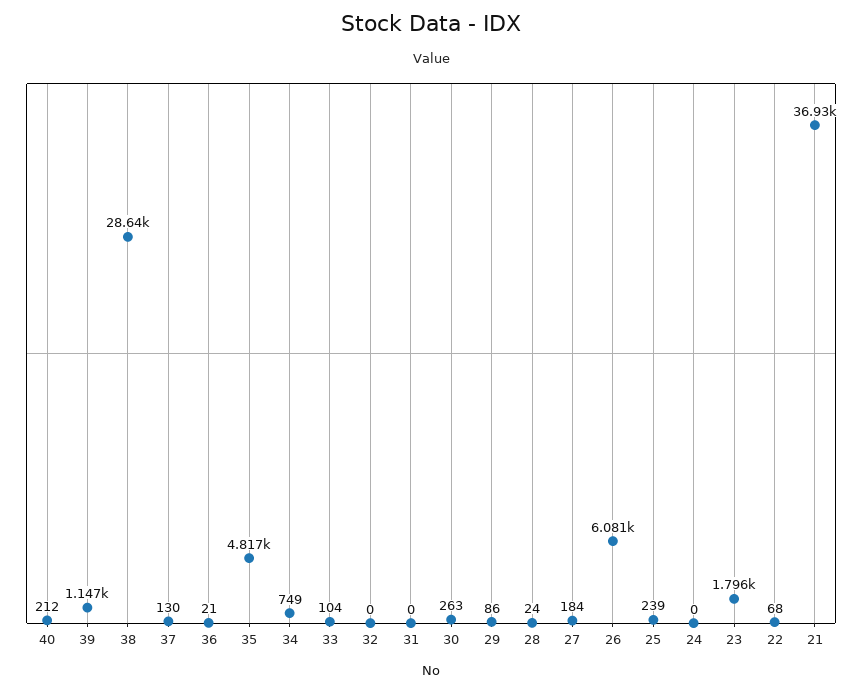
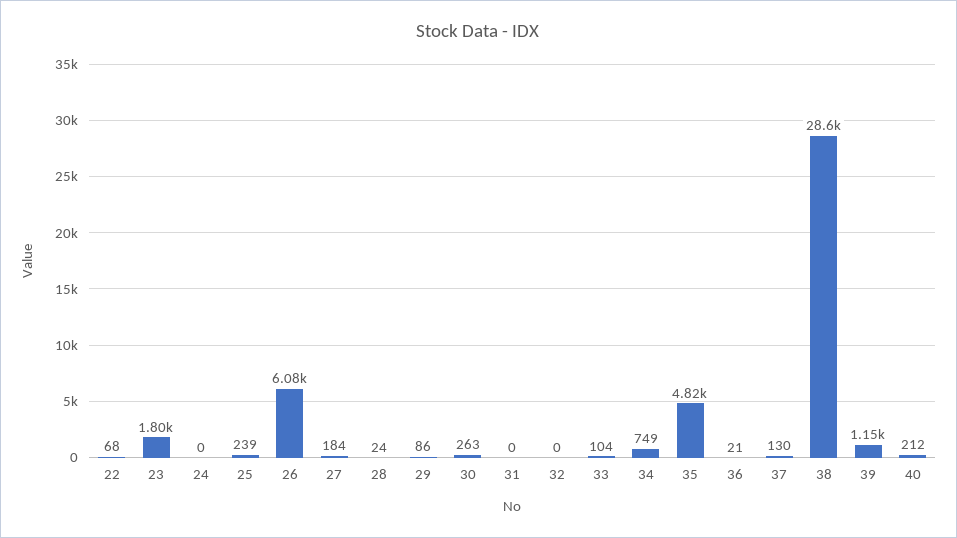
21: 36930 -> none

